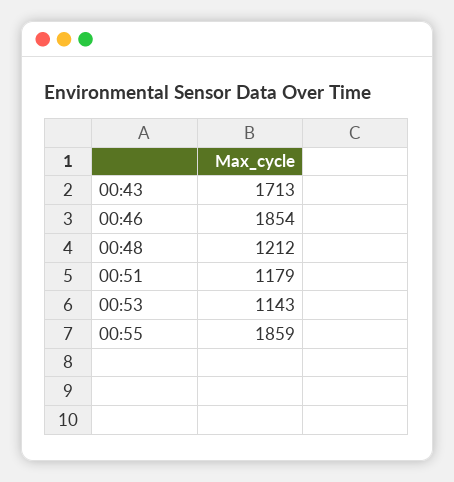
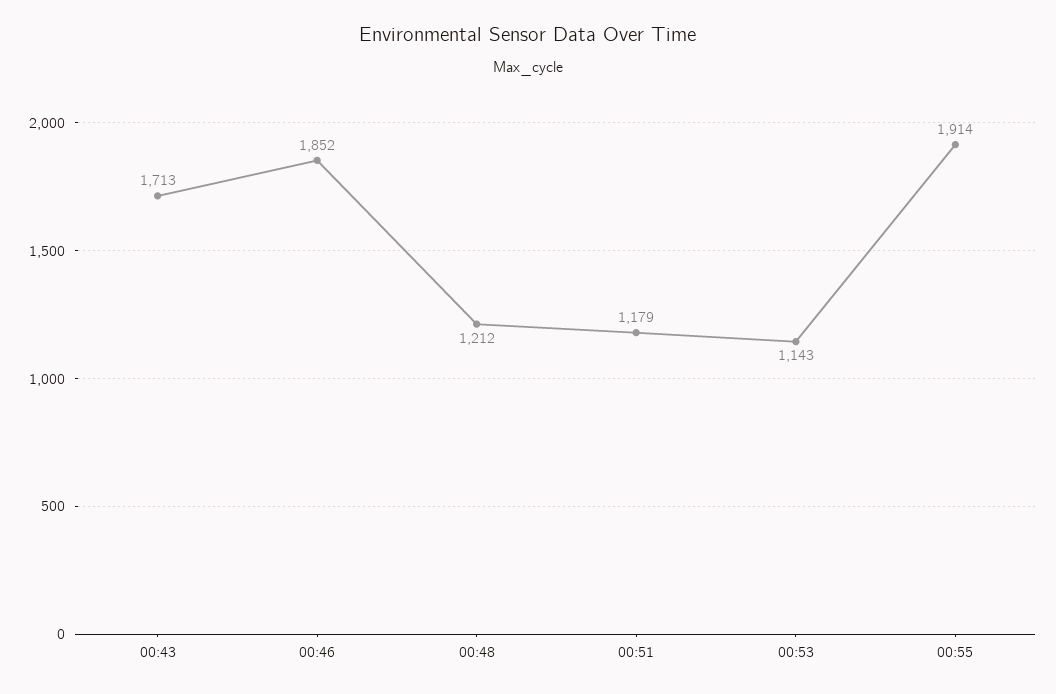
00:46: 1854 -> 1852
00:55: 1859 -> 1914

